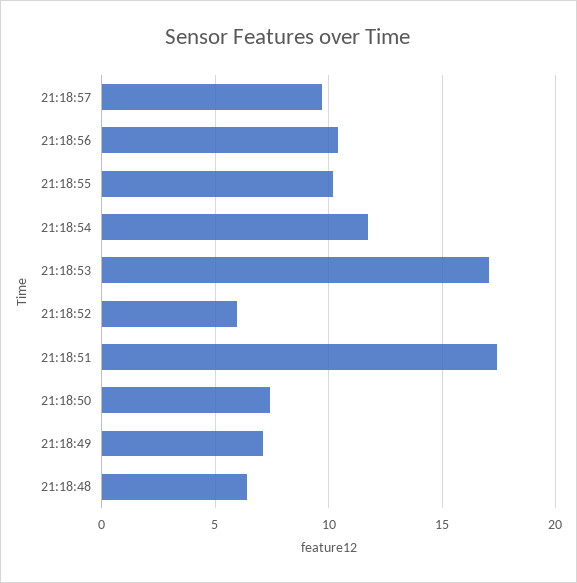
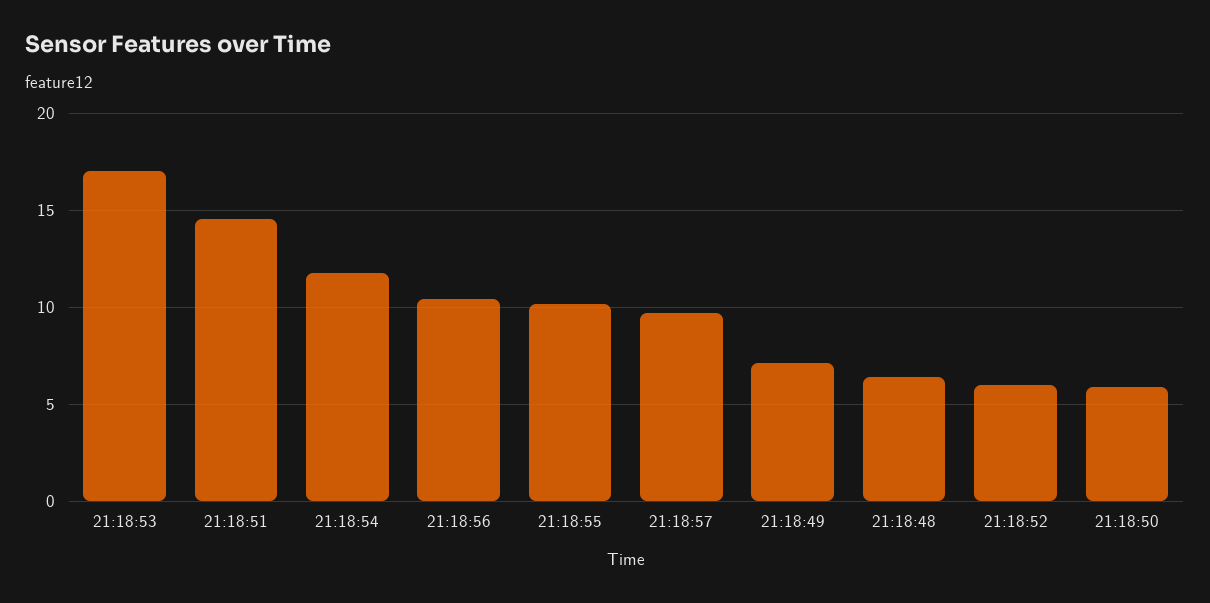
21:18:51: 17.5 -> 14.5
21:18:50: 7.5 -> 6

